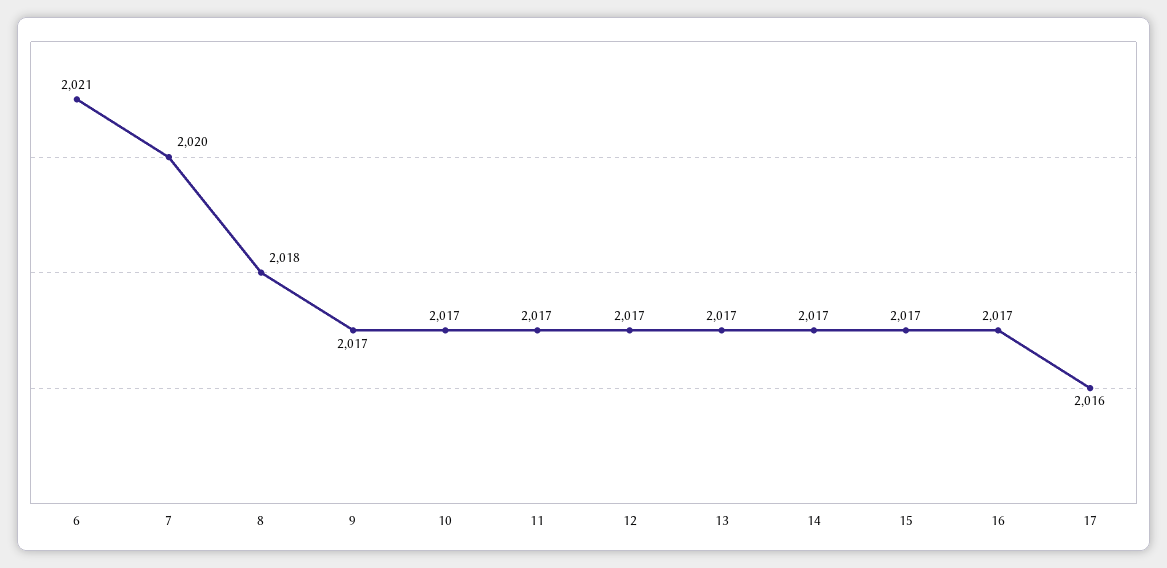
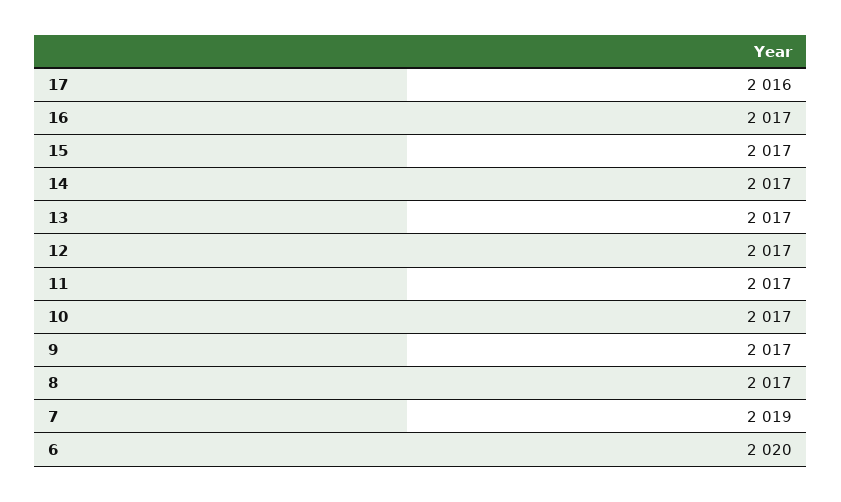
6: 2021 -> 2020
7: 2020 -> 2019
8: 2018 -> 2017

